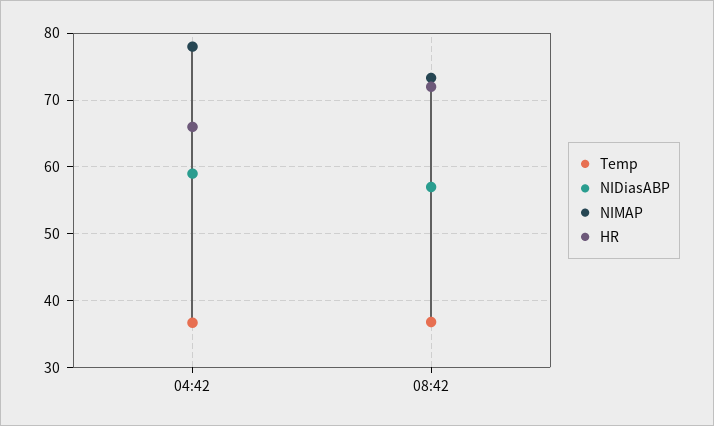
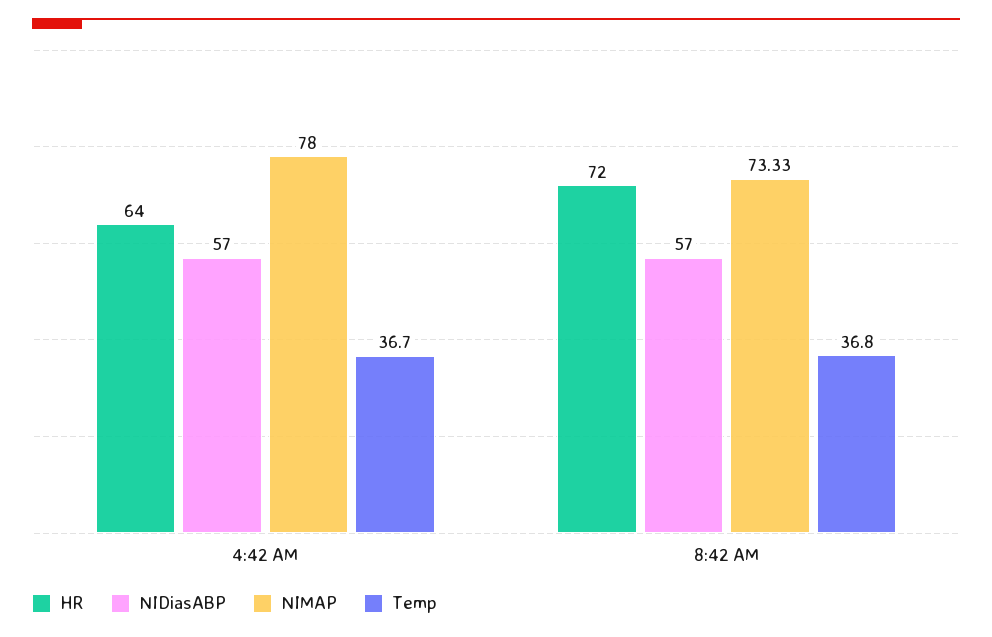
NIDiasABP, 04:42: 59 -> 57
HR, 04:42: 66 -> 64

